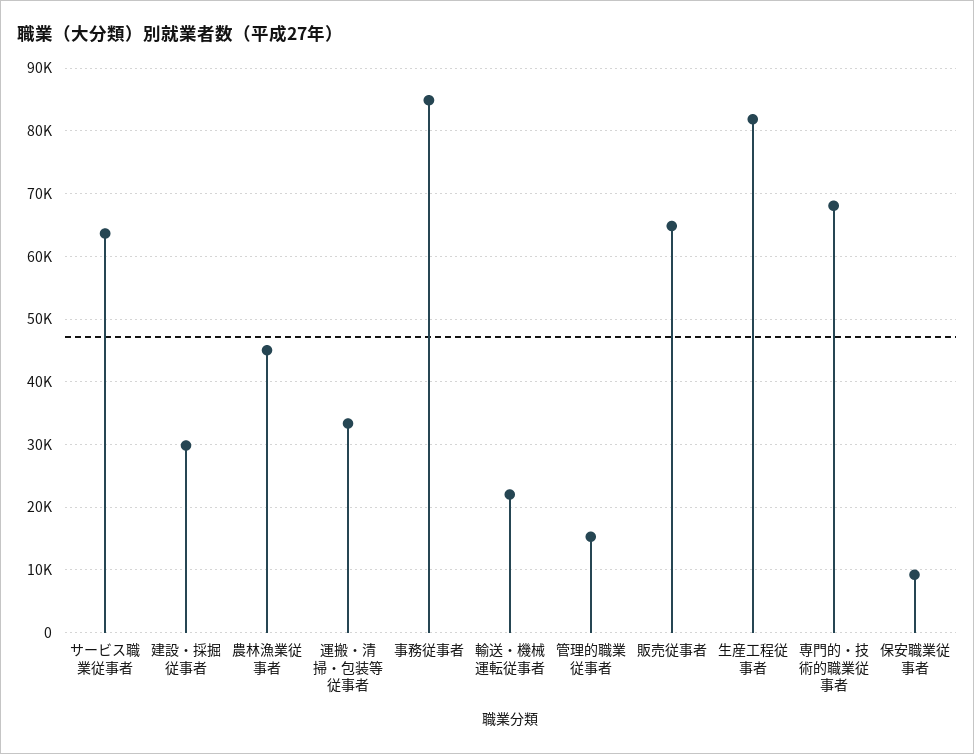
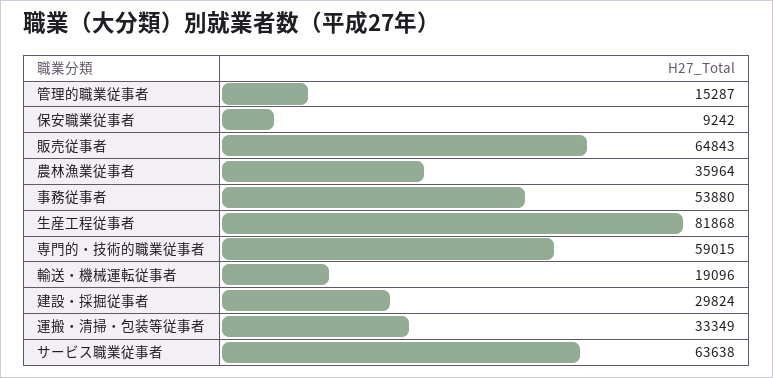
農林漁業従事者: 45000 -> 35964
事務従事者: 85000 -> 53880
輸送・機械運転従事者: 22000 -> 19096
専門的・技術的職業従事者: 68000 -> 59015

